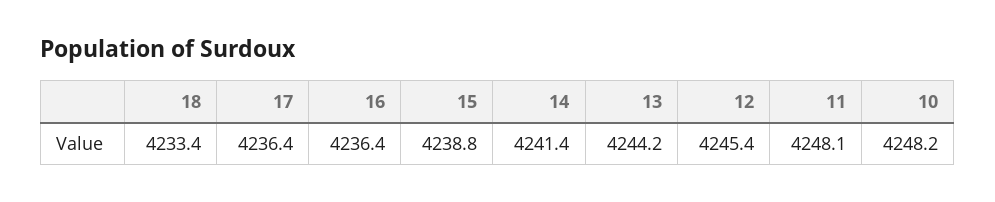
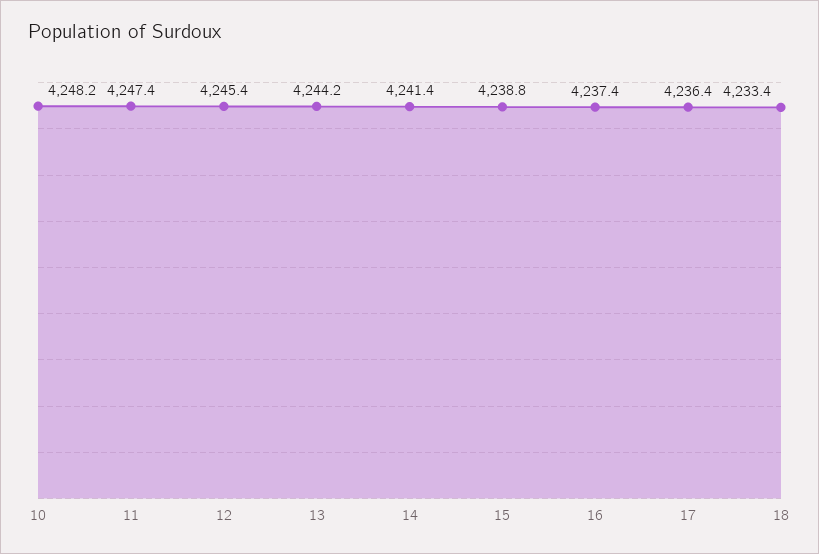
16: 4236.4 -> 4237.4
11: 4248.1 -> 4247.4

